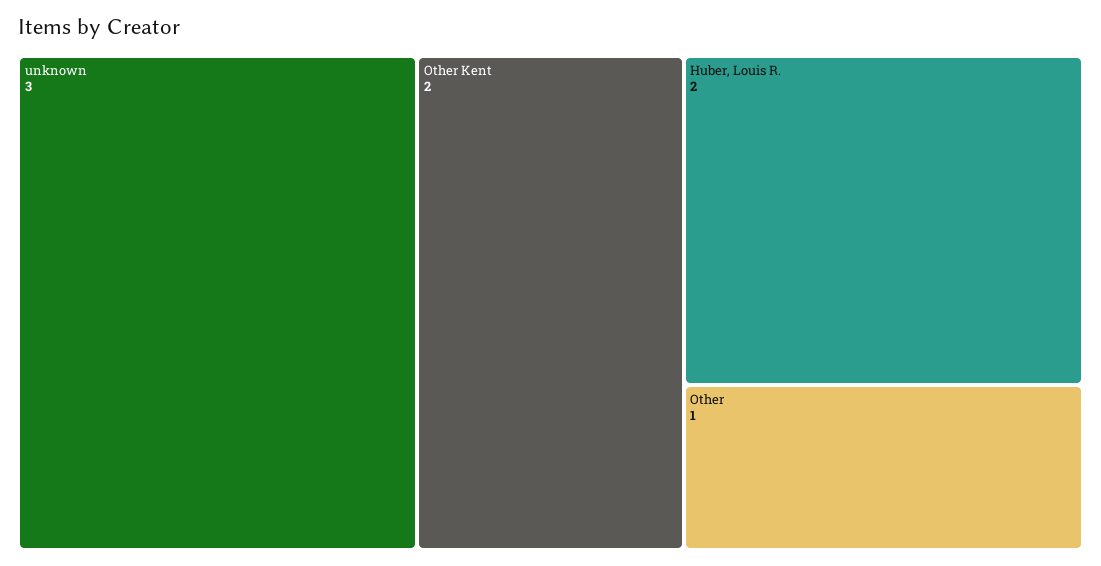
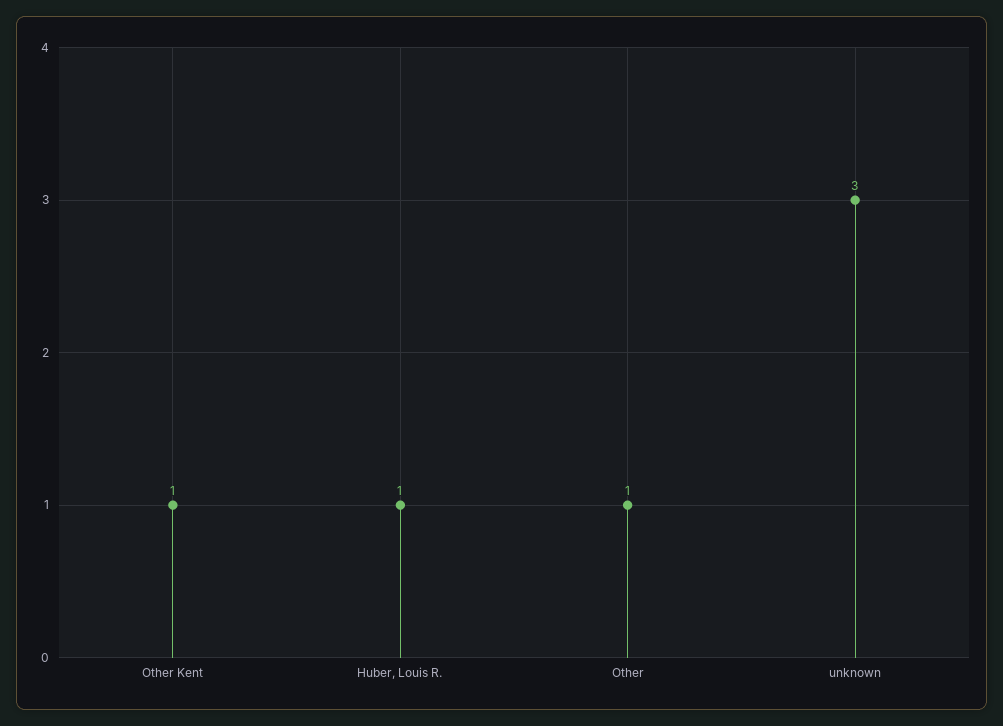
Other Kent: 2 -> 1
Huber, Louis R.: 2 -> 1

